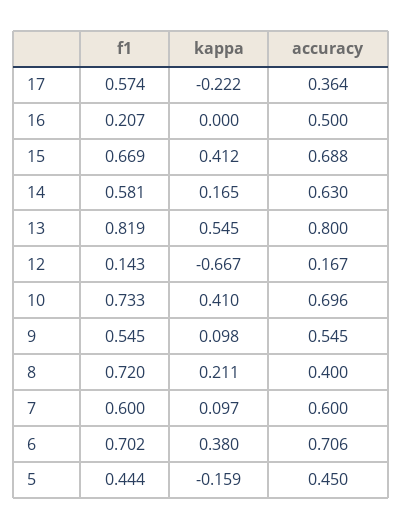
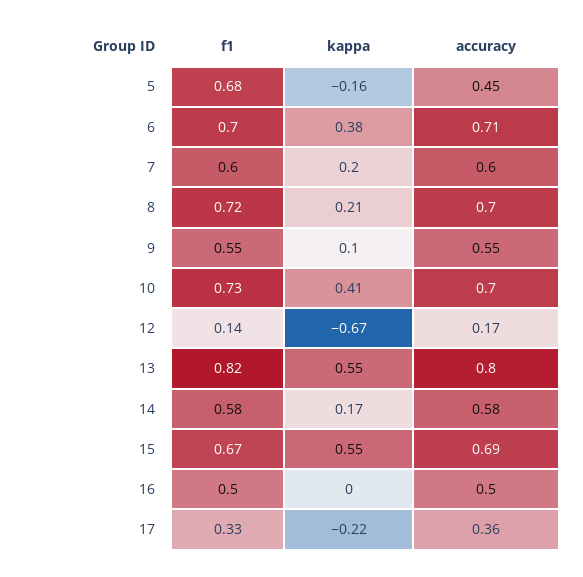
f1, 17: 0.574 -> 0.33
f1, 16: 0.207 -> 0.5
kappa, 15: 0.412 -> 0.55
accuracy, 14: 0.63 -> 0.58
accuracy, 8: 0.4 -> 0.7
kappa, 7: 0.097 -> 0.2
f1, 5: 0.444 -> 0.68

